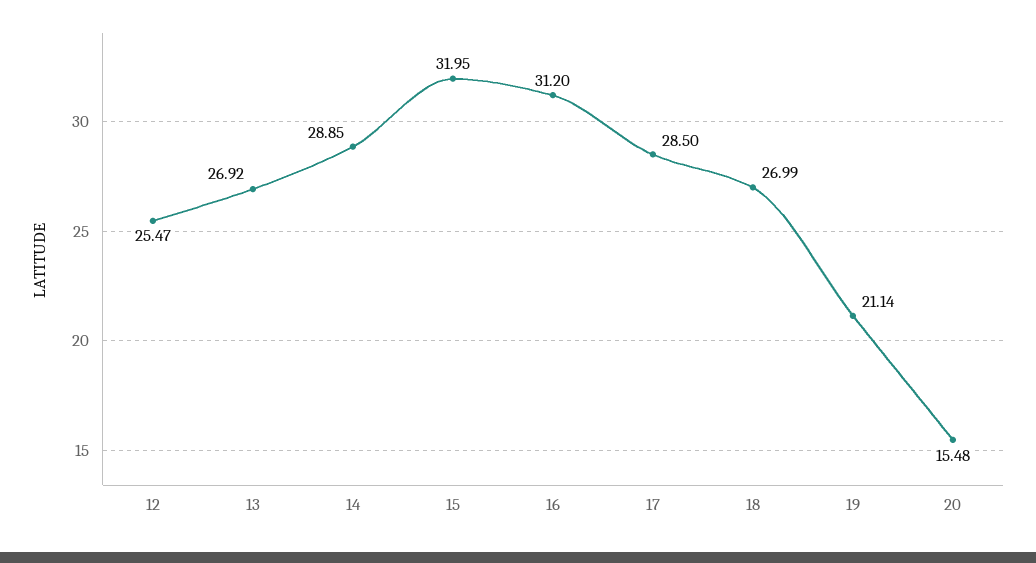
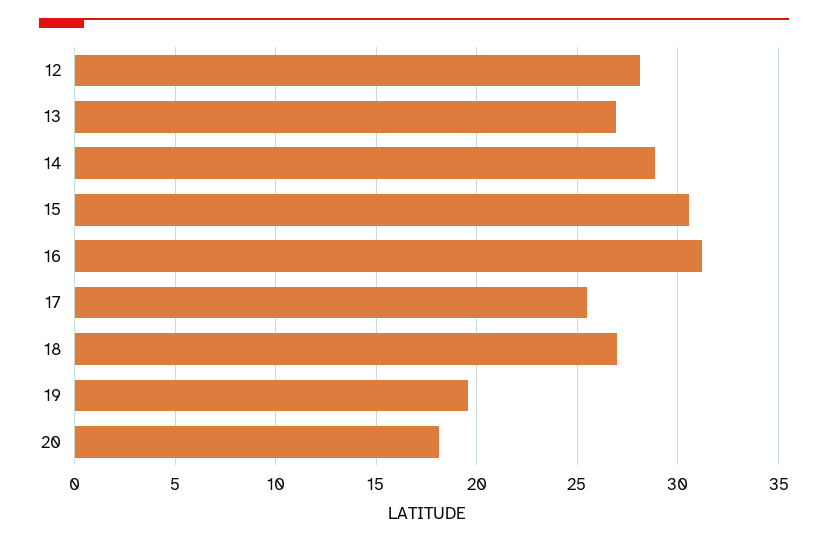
12: 25.47 -> 28
15: 31.95 -> 30.5
17: 28.5 -> 25.5
19: 21.14 -> 19.5
20: 15.48 -> 18

